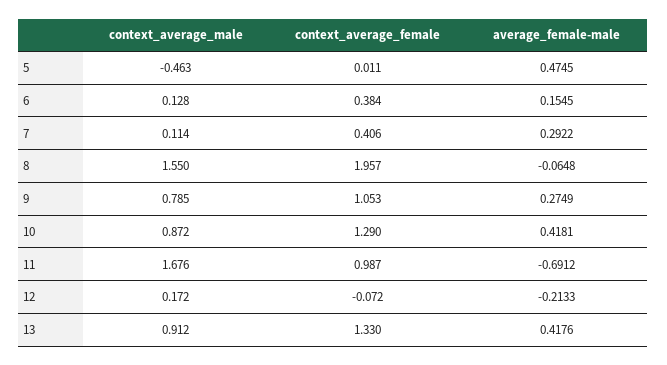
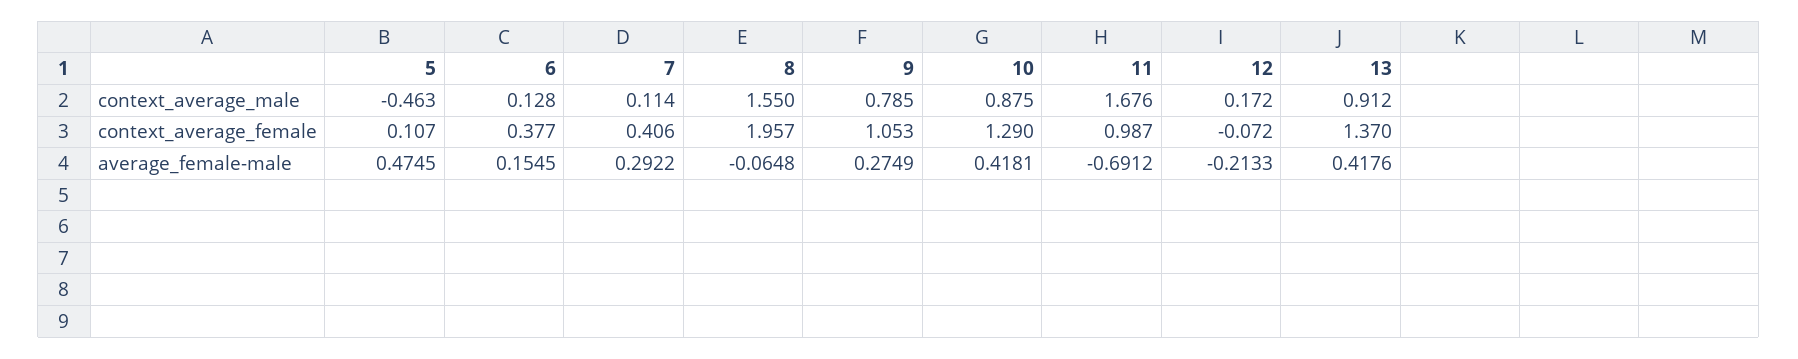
context_average_female, 5: 0.011 -> 0.107
context_average_female, 6: 0.384 -> 0.377
context_average_male, 10: 0.872 -> 0.875
context_average_female, 13: 1.33 -> 1.37

